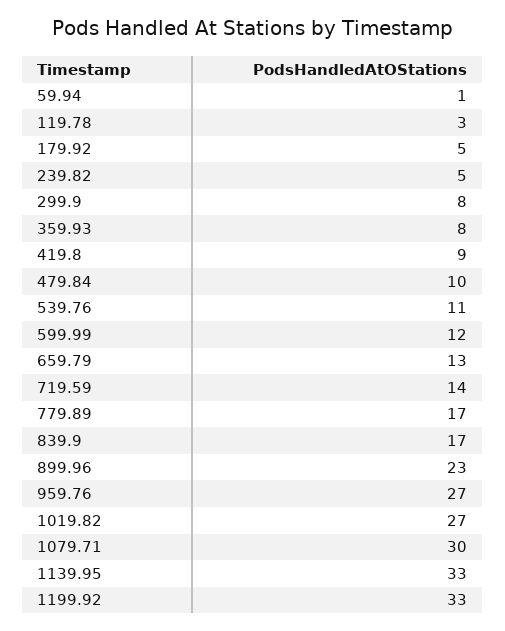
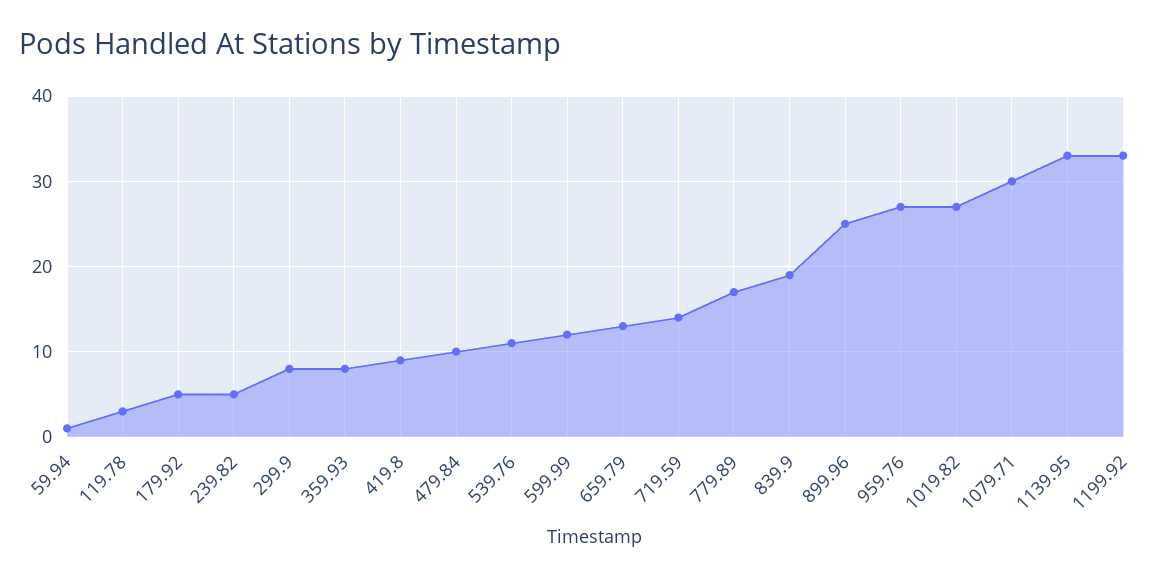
839.9: 17 -> 19
899.96: 23 -> 25

